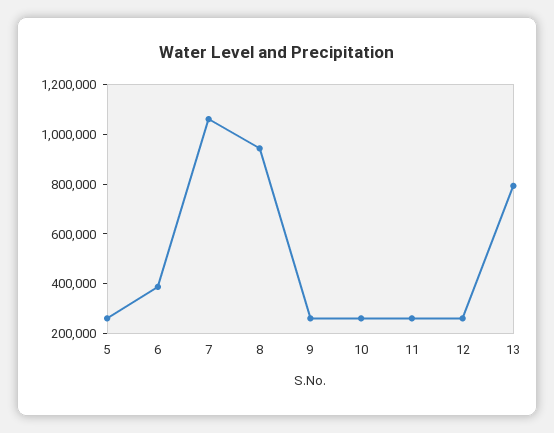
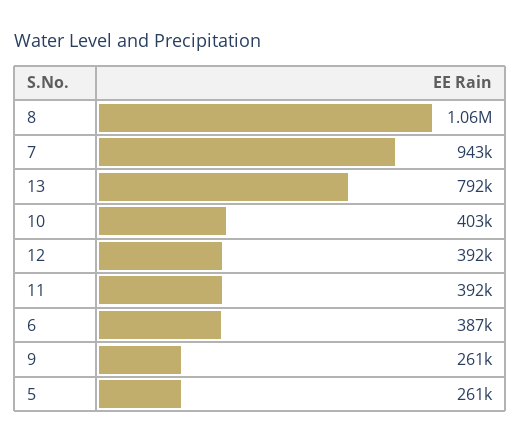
7: 1050000 -> 943000
8: 950000 -> 1060000
10: 250000 -> 403000
11: 250000 -> 392000
12: 250000 -> 392000

